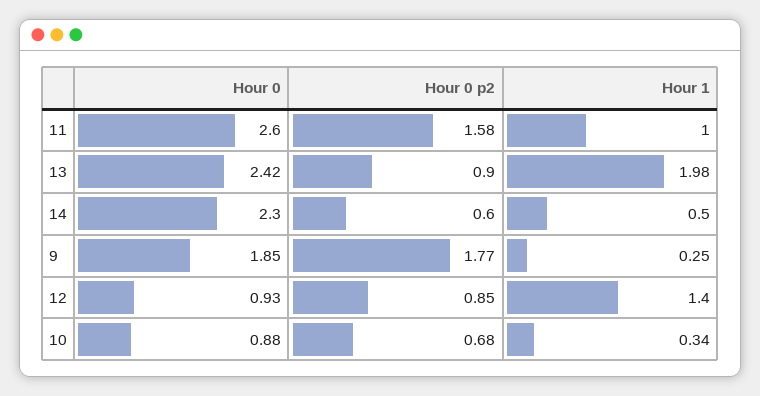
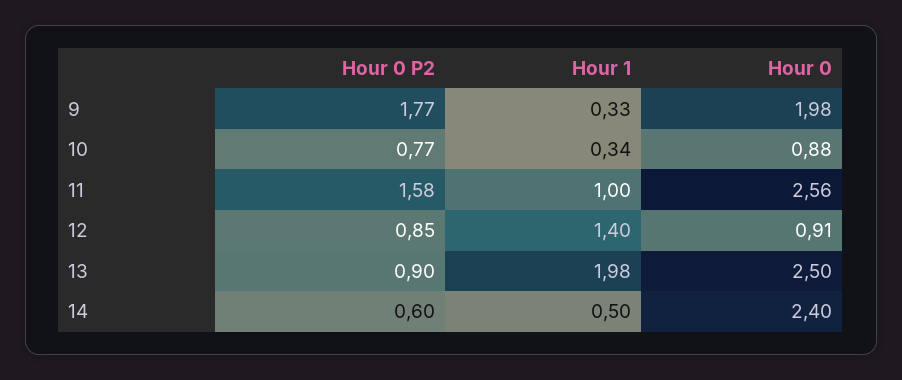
Hour 0, 11: 2.6 -> 2.56
Hour 0, 13: 2.42 -> 2.5
Hour 0, 14: 2.3 -> 2.4
Hour 0, 9: 1.85 -> 1.98
Hour 1, 9: 0.25 -> 0.33
Hour 0, 12: 0.93 -> 0.91
Hour 0 p2, 10: 0.68 -> 0.77

